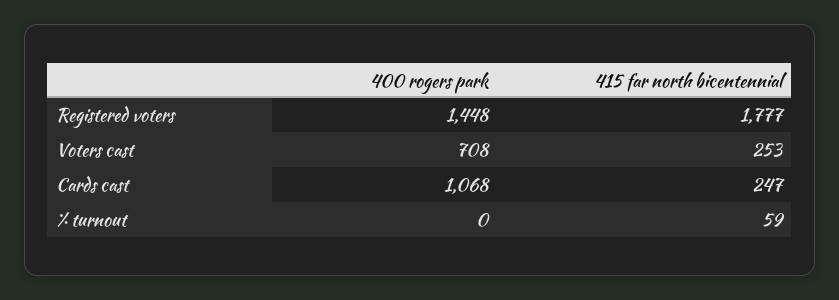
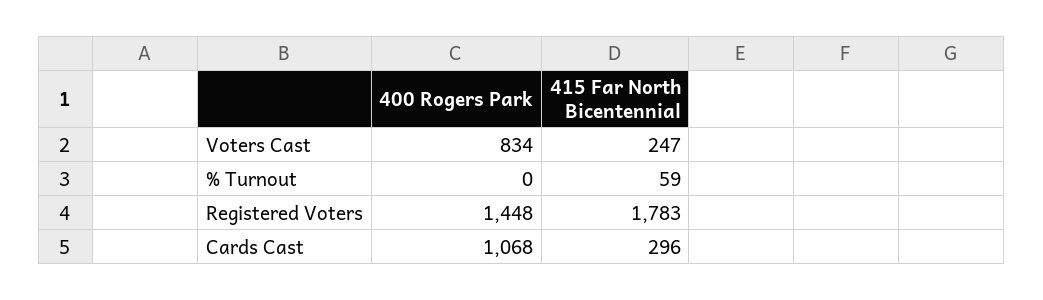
415 far north bicentennial, Registered voters: 1777 -> 1783
400 rogers park, Voters cast: 708 -> 834
415 far north bicentennial, Voters cast: 253 -> 247
415 far north bicentennial, Cards cast: 247 -> 296

